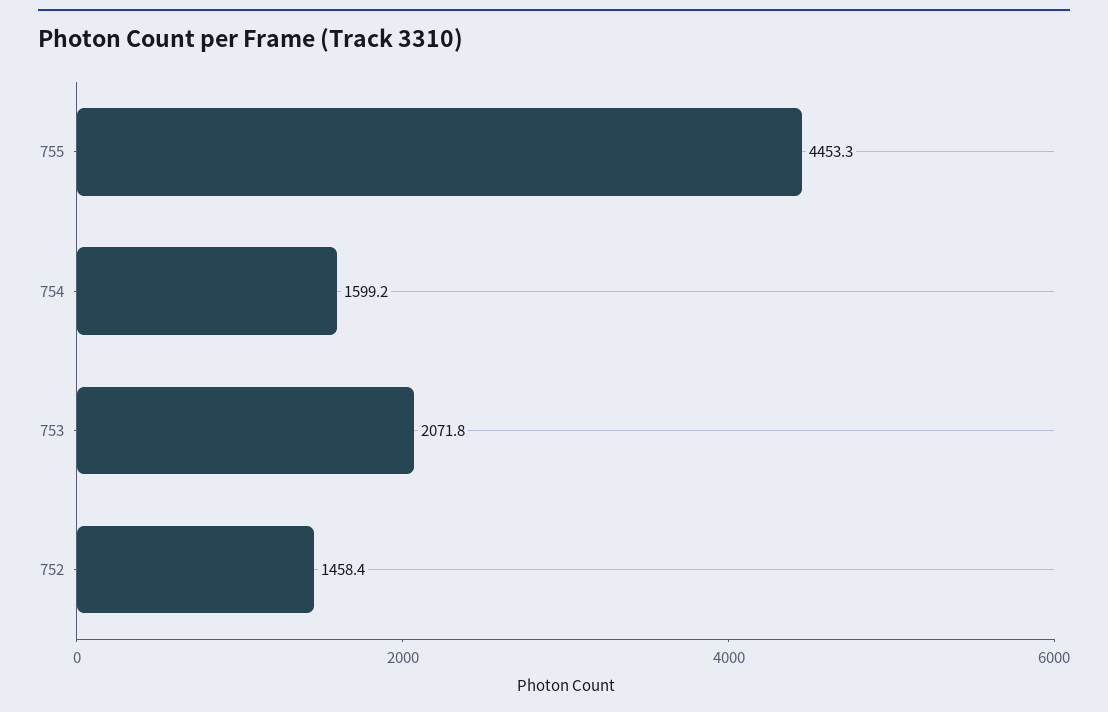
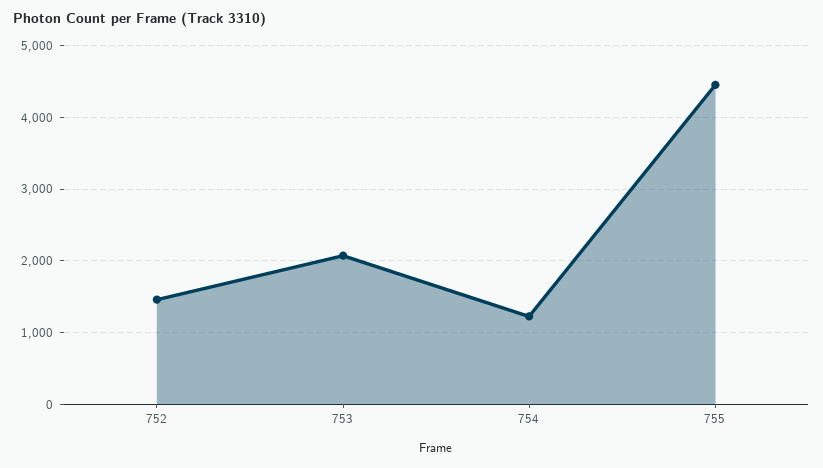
754: 1599.2 -> 1200

